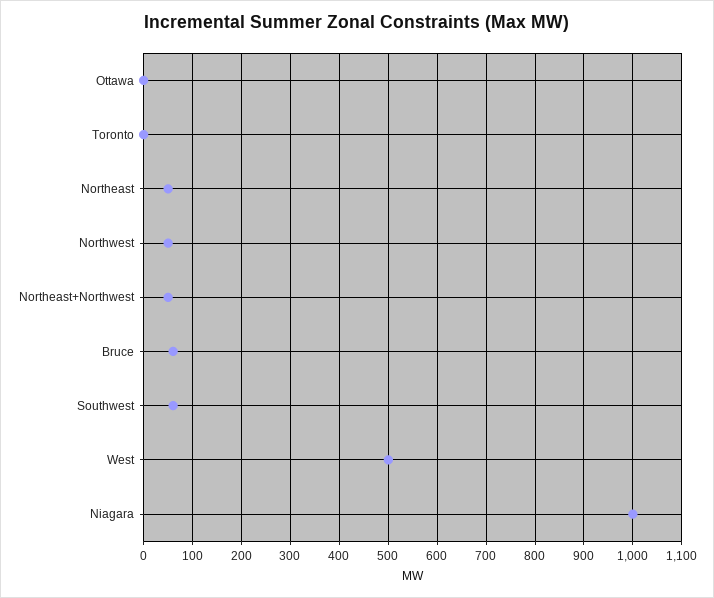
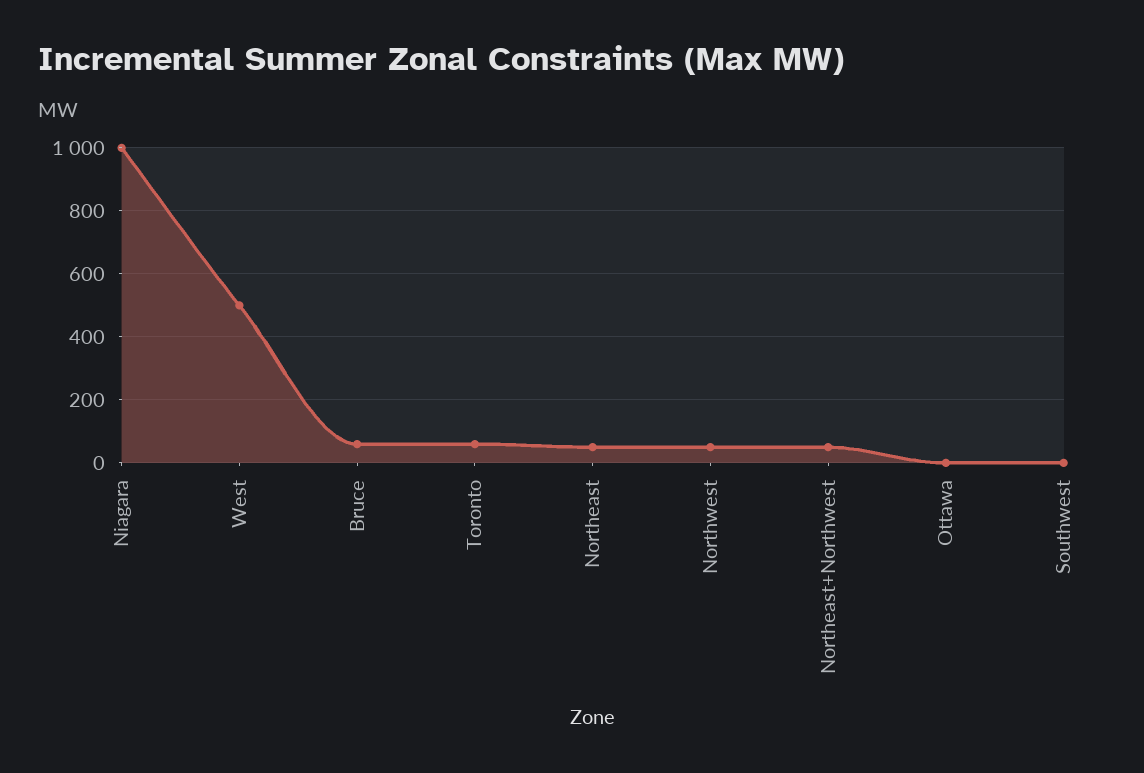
Toronto: 0 -> 60
Southwest: 60 -> 0

